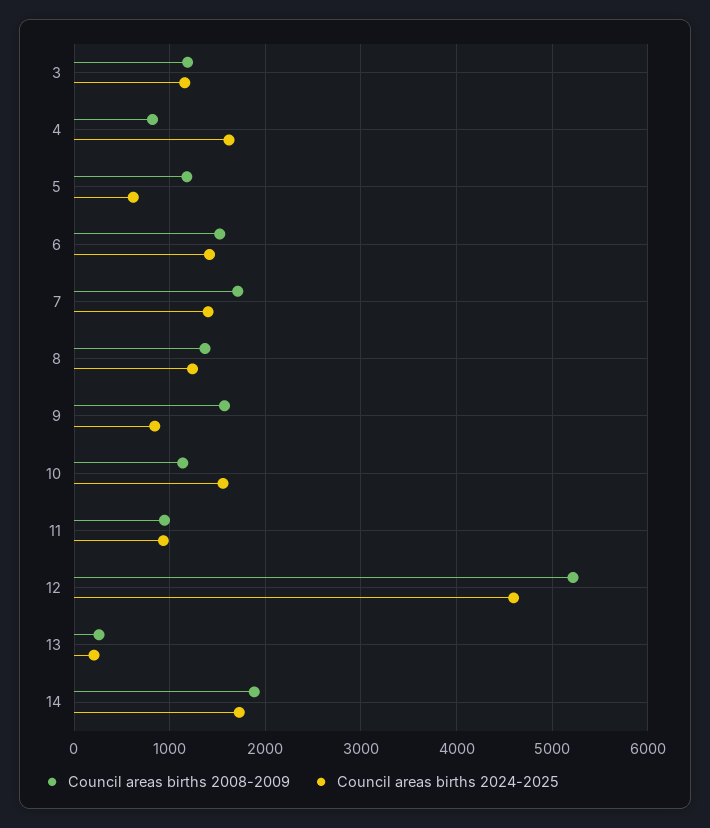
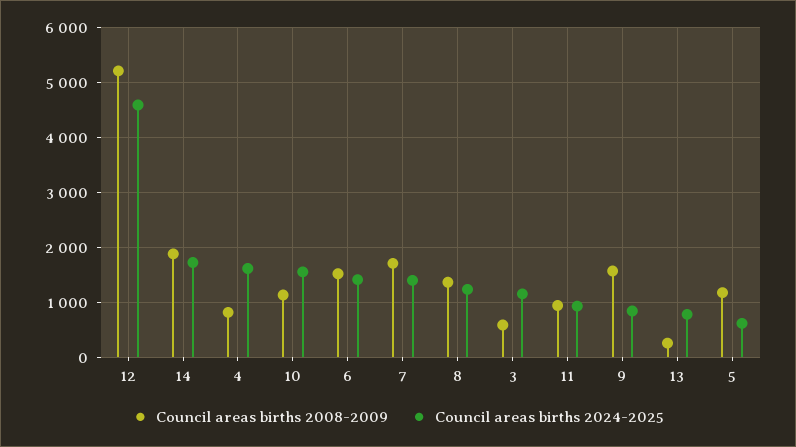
Council areas births 2008-2009, 3: 1200 -> 600
Council areas births 2024-2025, 13: 200 -> 800

